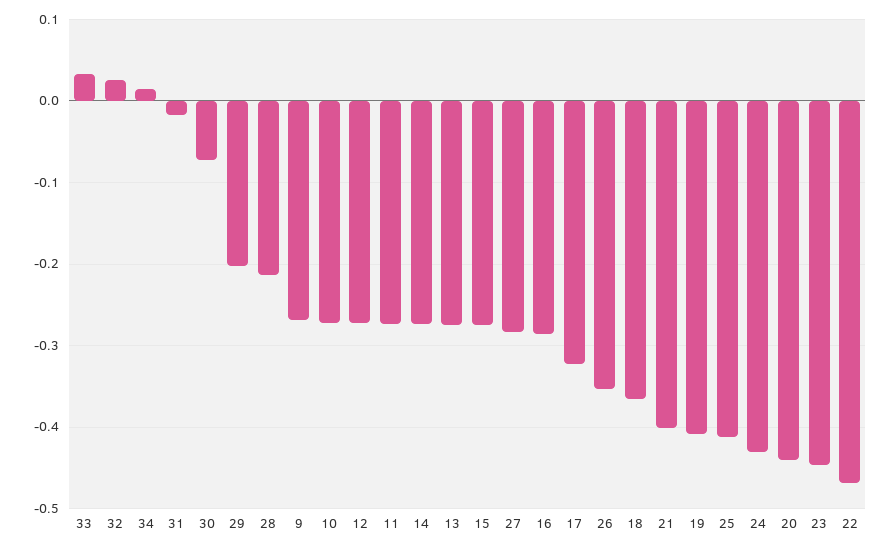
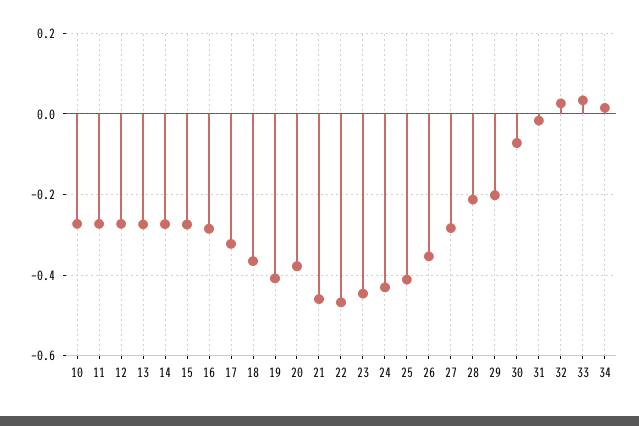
9: -0.27 -> none
21: -0.4 -> -0.46
20: -0.44 -> -0.38

